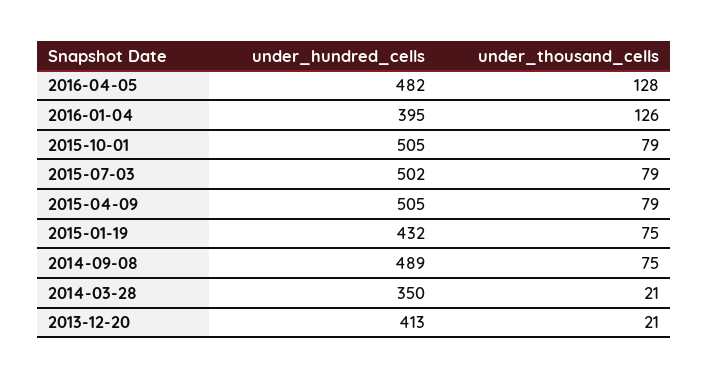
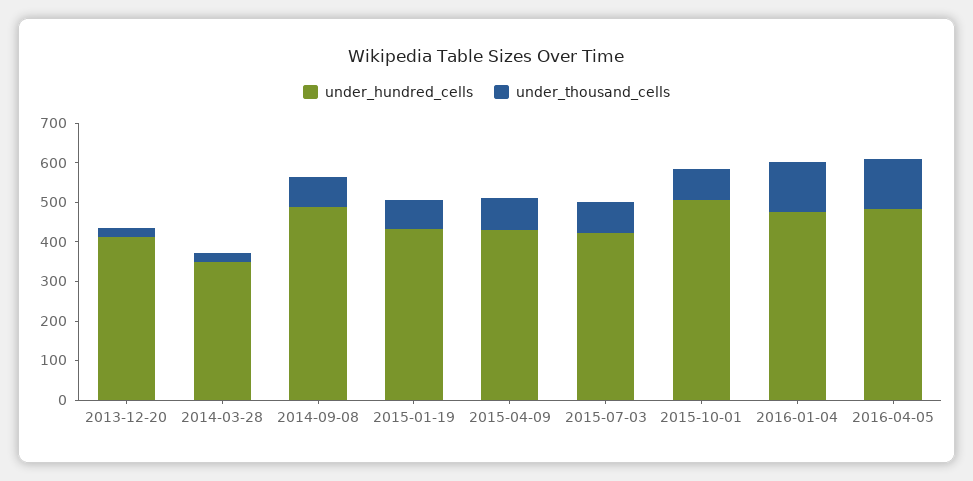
under_hundred_cells, 2016-01-04: 395 -> 475
under_hundred_cells, 2015-07-03: 502 -> 425
under_hundred_cells, 2015-04-09: 505 -> 425

